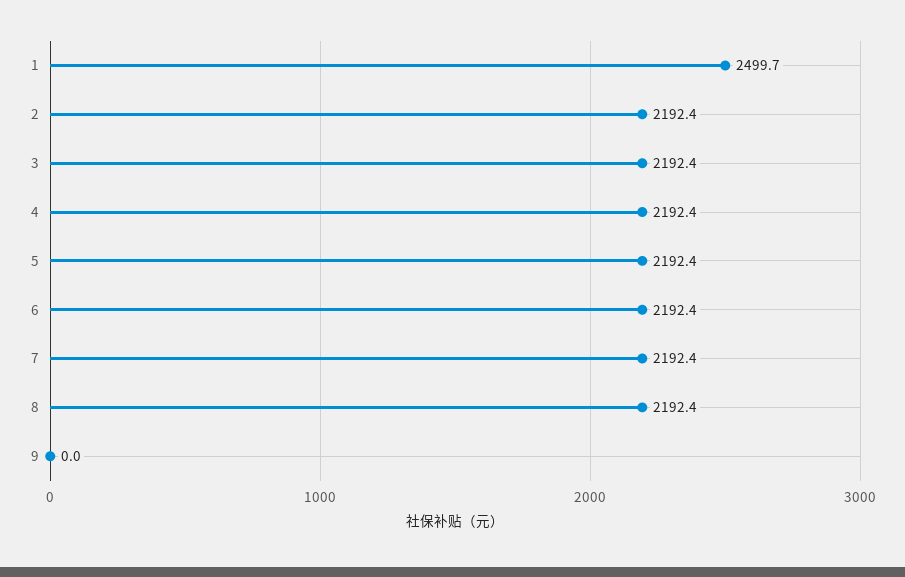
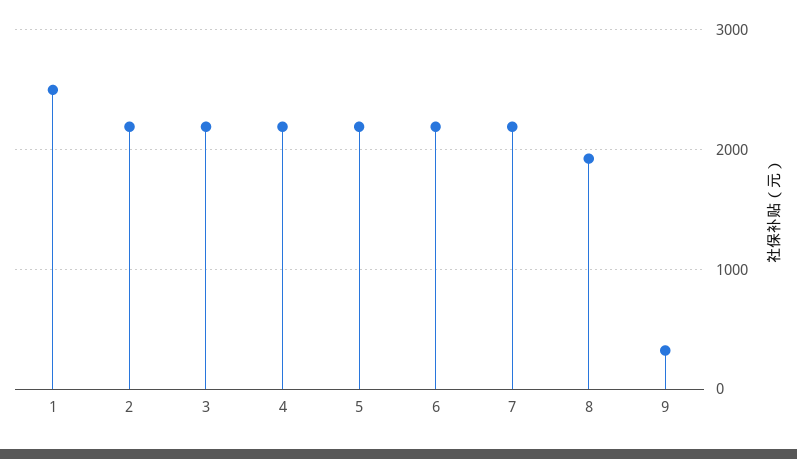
8: 2192.4 -> 1900
9: 0 -> 300

